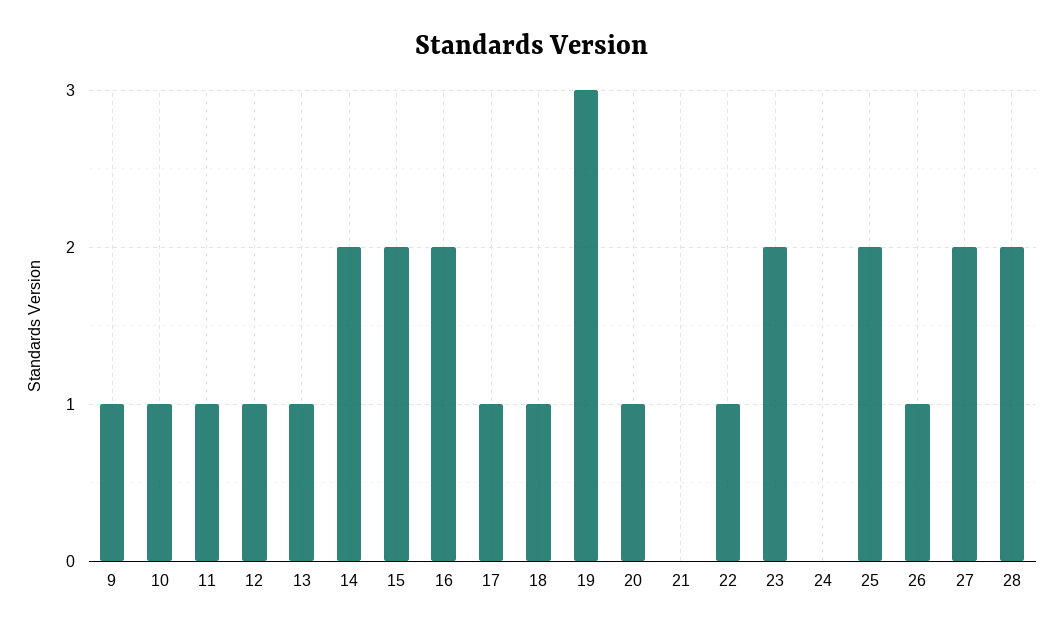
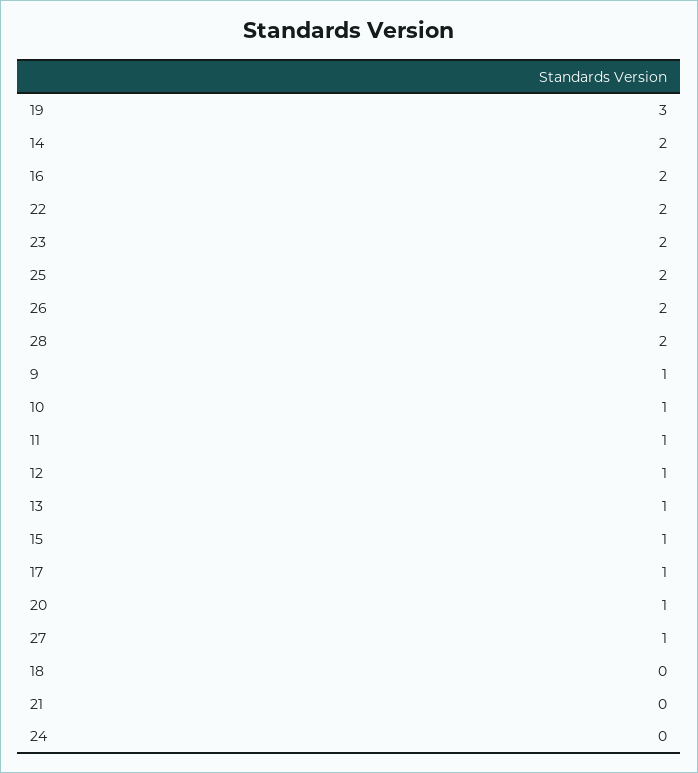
15: 2 -> 1
18: 1 -> 0
22: 1 -> 2
26: 1 -> 2
27: 2 -> 1

